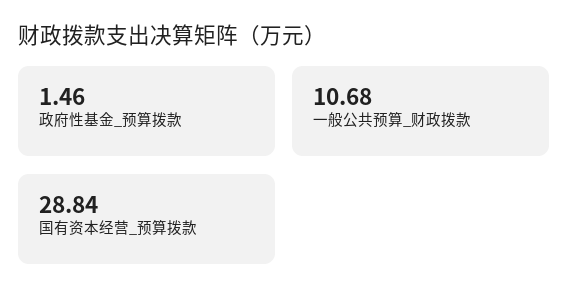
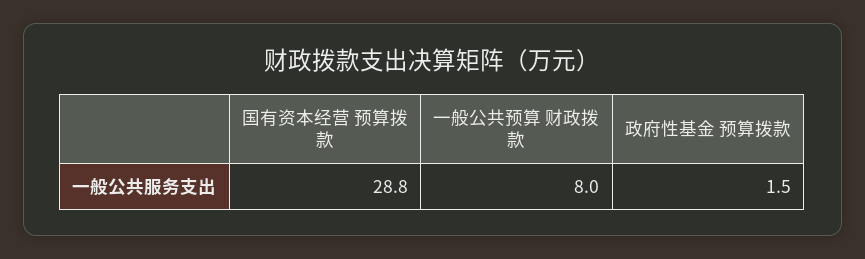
一般公共预算_财政拨款: 10.68 -> 8

